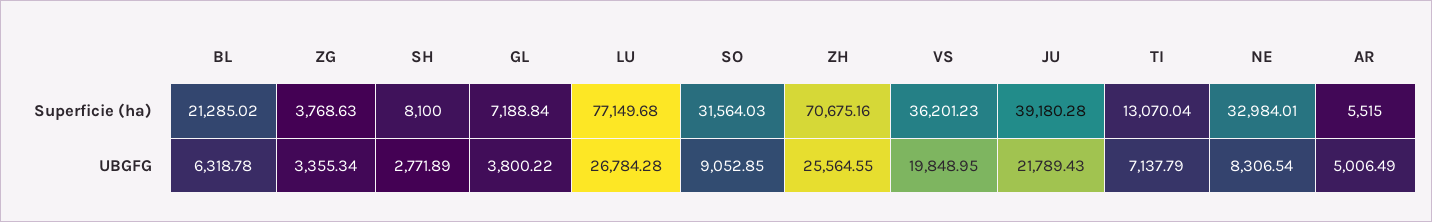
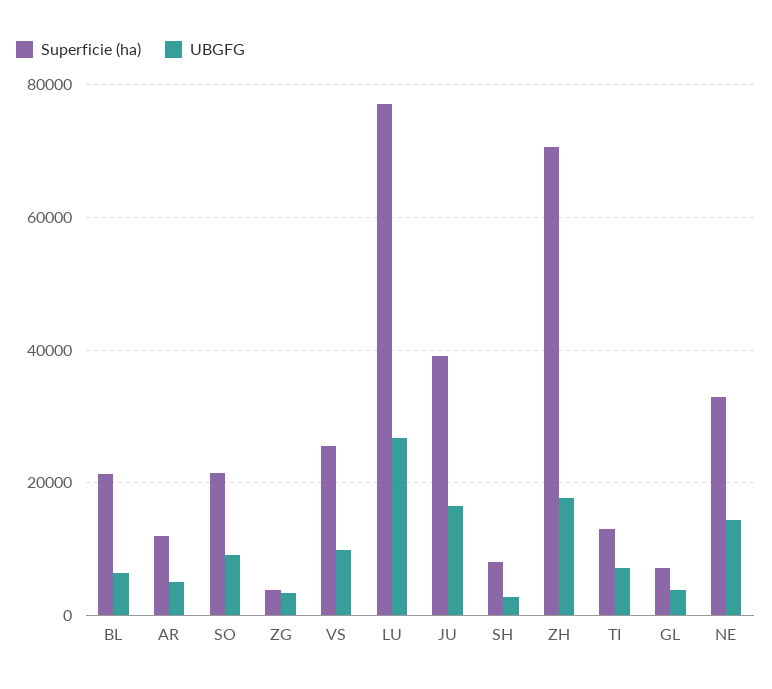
Superficie (ha), SO: 31564.03 -> 22000
Superficie (ha), VS: 36201.23 -> 26000
Superficie (ha), AR: 5515 -> 12000
UBGFG, ZH: 25564.55 -> 18000
UBGFG, VS: 19848.95 -> 10000
UBGFG, JU: 21789.43 -> 16000
UBGFG, NE: 8306.54 -> 14000

